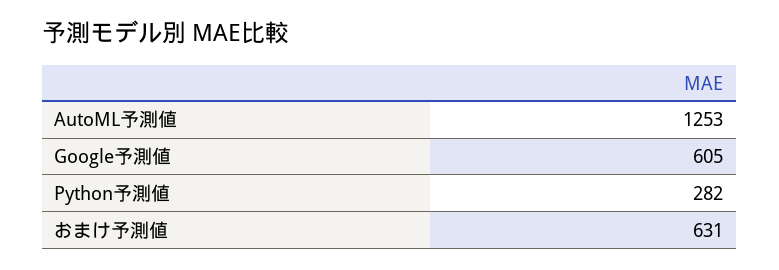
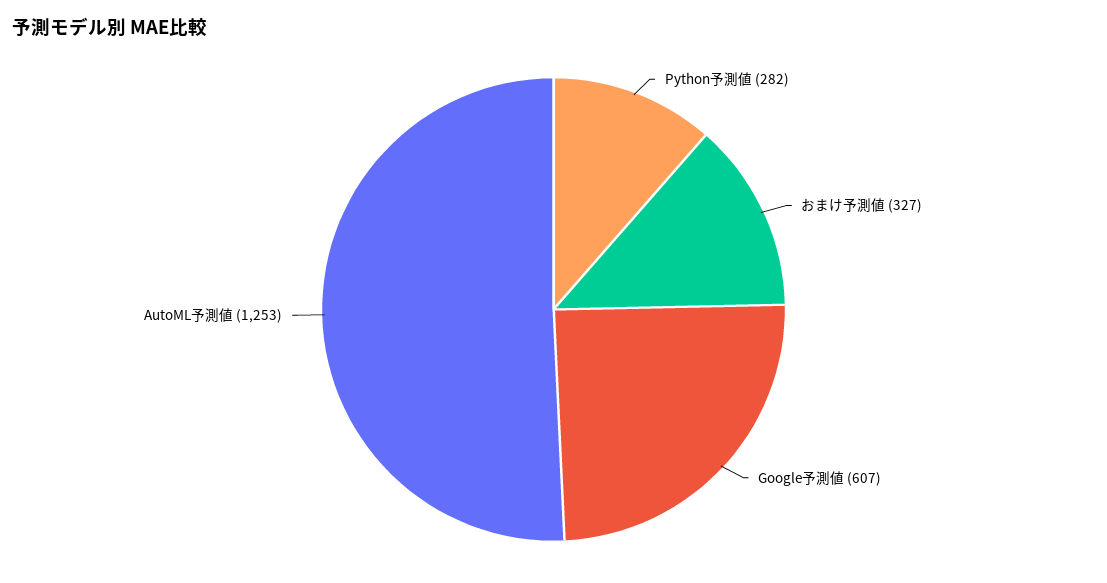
Google予測値: 605 -> 607
おまけ予測値: 631 -> 327

